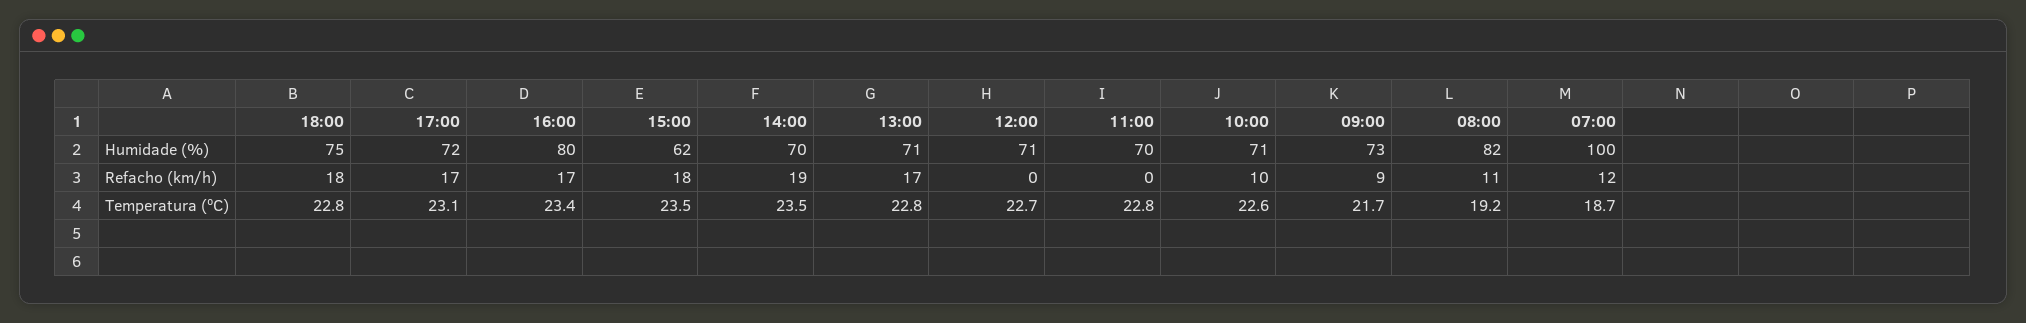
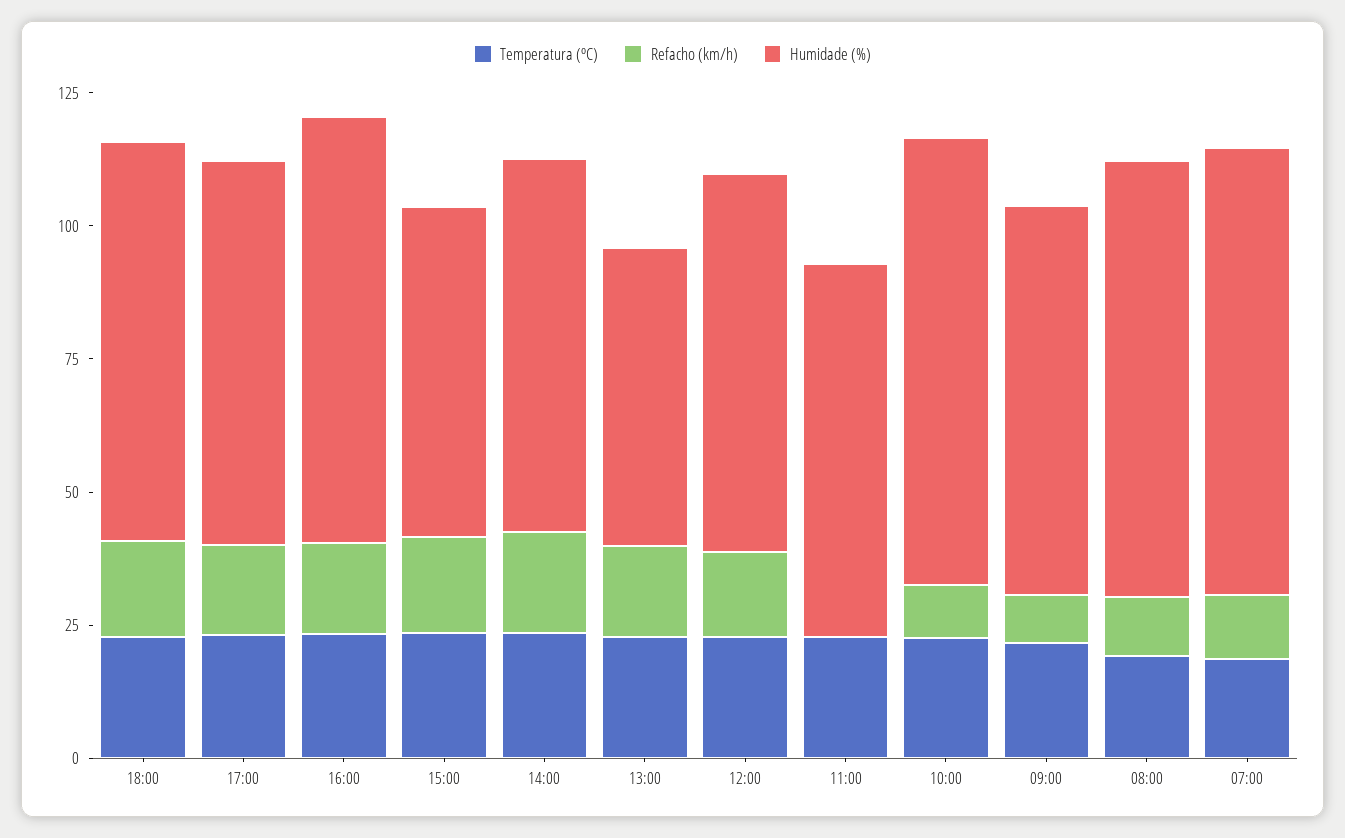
Humidade (%), 13:00: 71 -> 55
Humidade (%), 10:00: 71 -> 85
Humidade (%), 07:00: 100 -> 85
Refacho (km/h), 12:00: 0 -> 15

